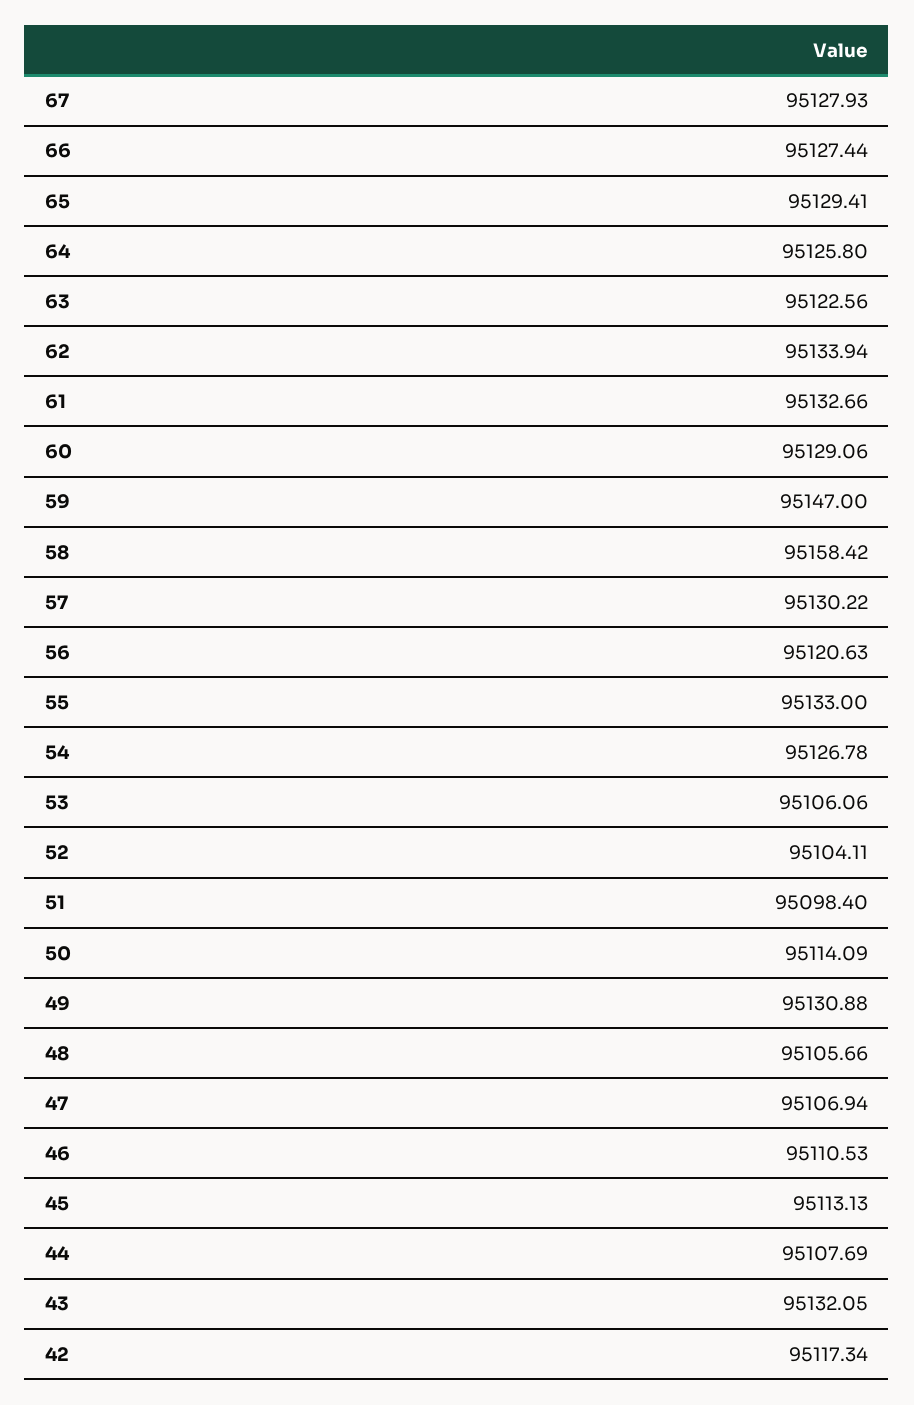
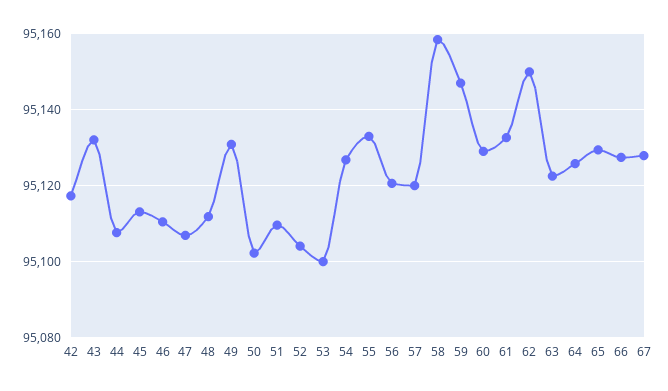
62: 95133.94 -> 95150
57: 95130.22 -> 95120
53: 95106.06 -> 95100
51: 95098.4 -> 95110
50: 95114.09 -> 95102
48: 95105.66 -> 95112

